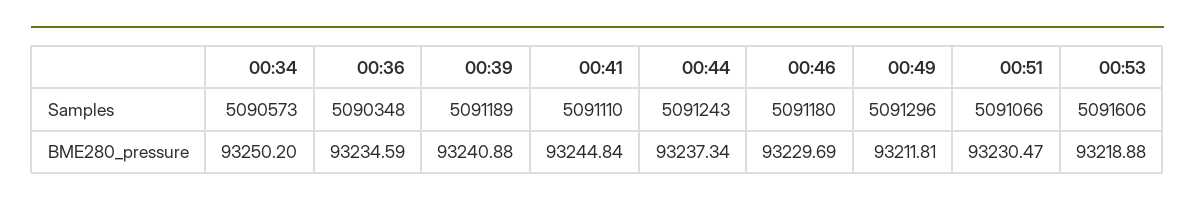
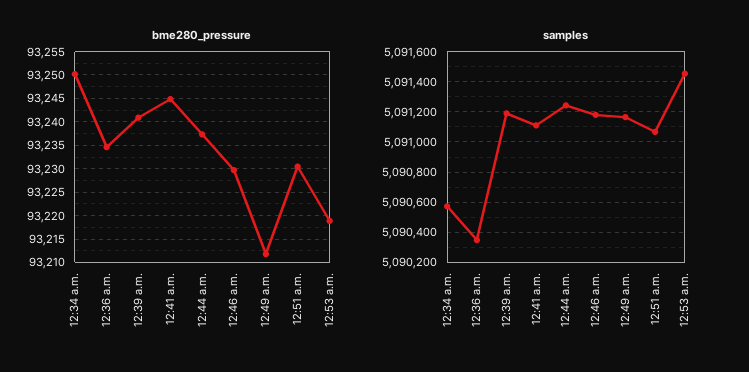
Samples, 00:49: 5091296 -> 5091150
Samples, 00:53: 5091606 -> 5091450

